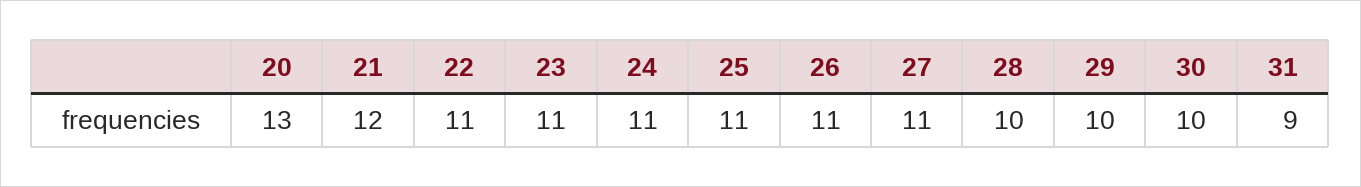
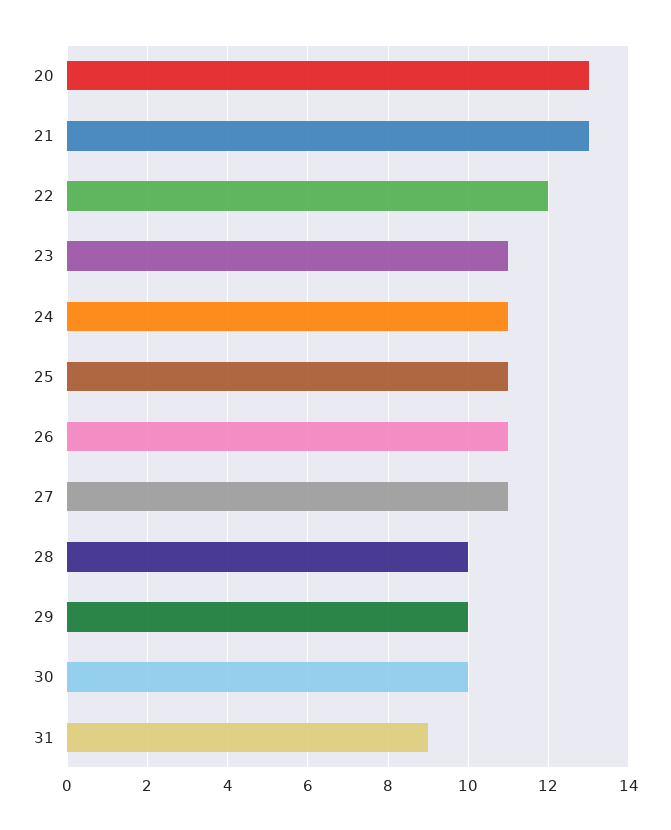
21: 12 -> 13
22: 11 -> 12

